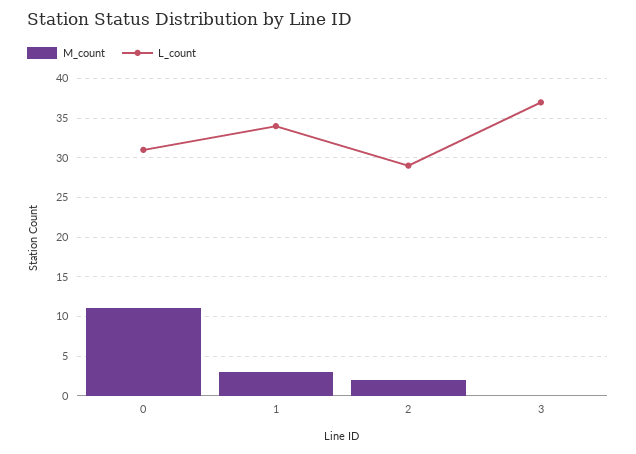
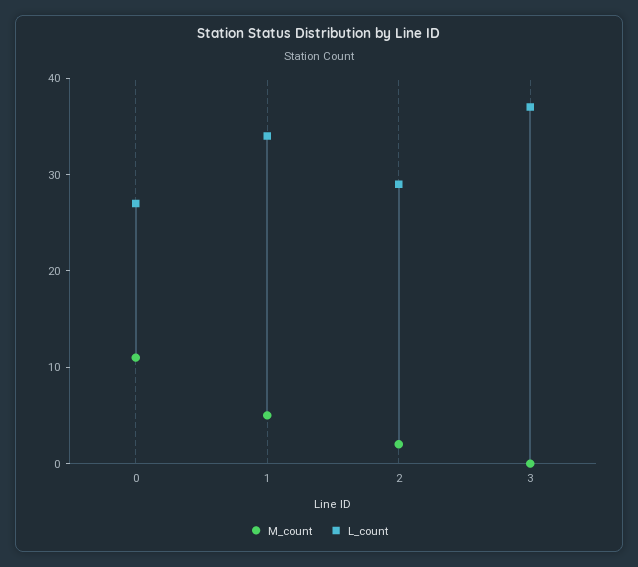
L_count, 0: 31 -> 27
M_count, 1: 3 -> 5

